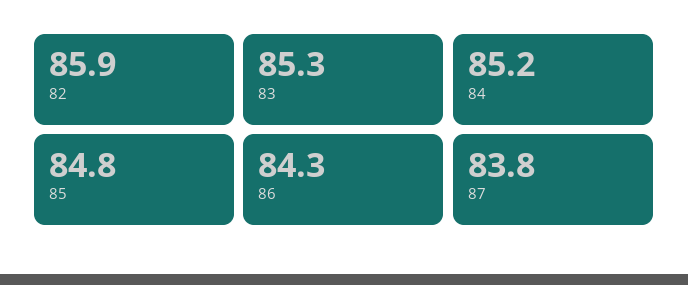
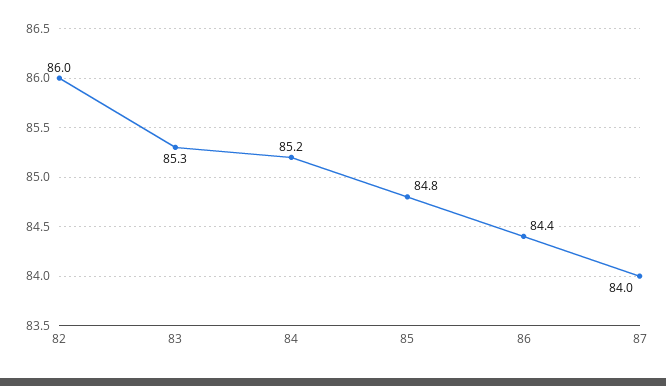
82: 85.9 -> 86
86: 84.3 -> 84.4
87: 83.8 -> 84

